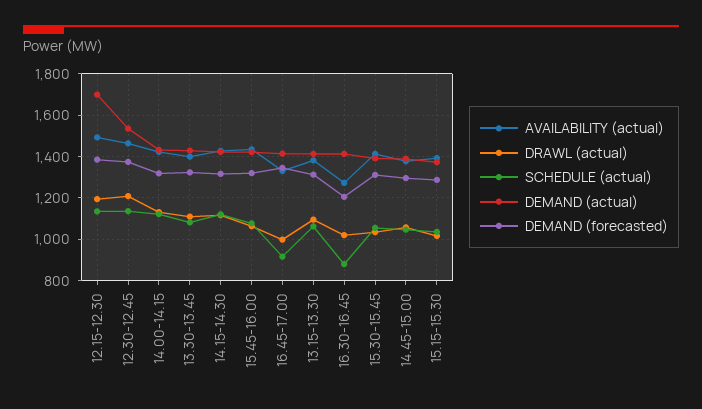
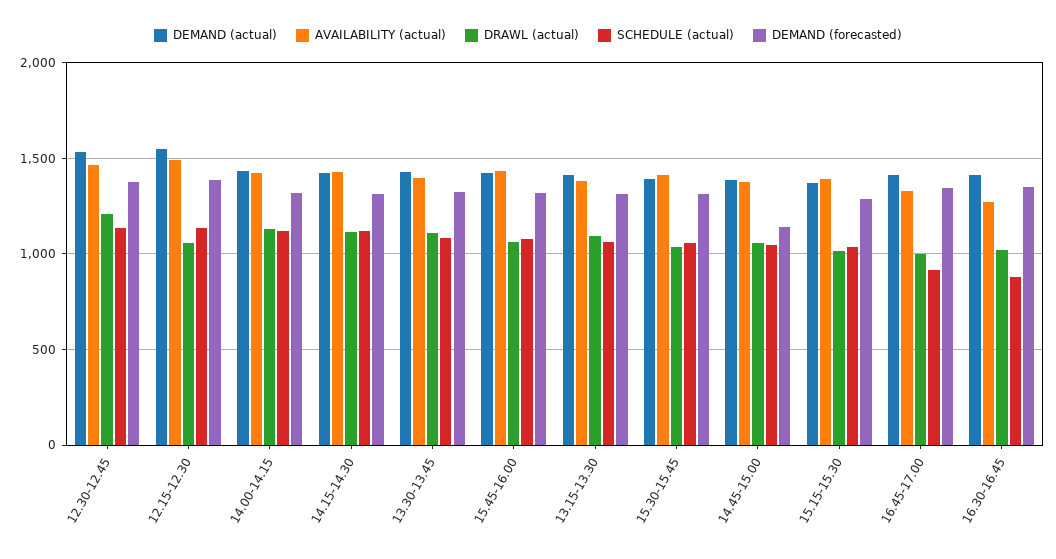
DRAWL (actual), 12.15-12.30: 1200 -> 1050
DEMAND (actual), 12.15-12.30: 1700 -> 1550
DEMAND (forecasted), 16.30-16.45: 1200 -> 1350
DEMAND (forecasted), 14.45-15.00: 1300 -> 1150

